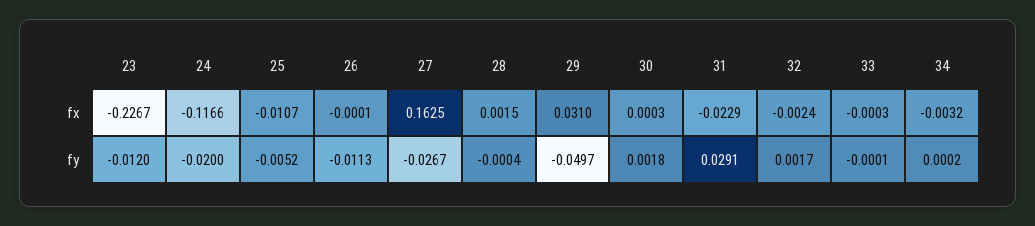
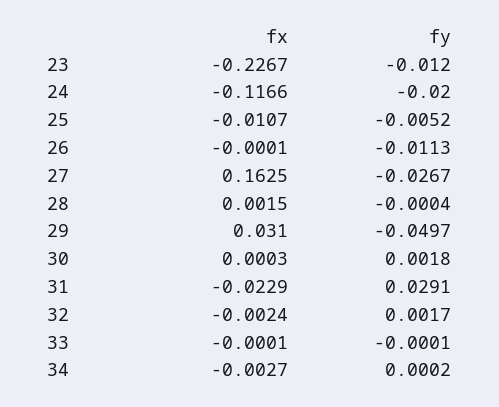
33, fx: -0.0003 -> -0.0001
34, fx: -0.0032 -> -0.0027

